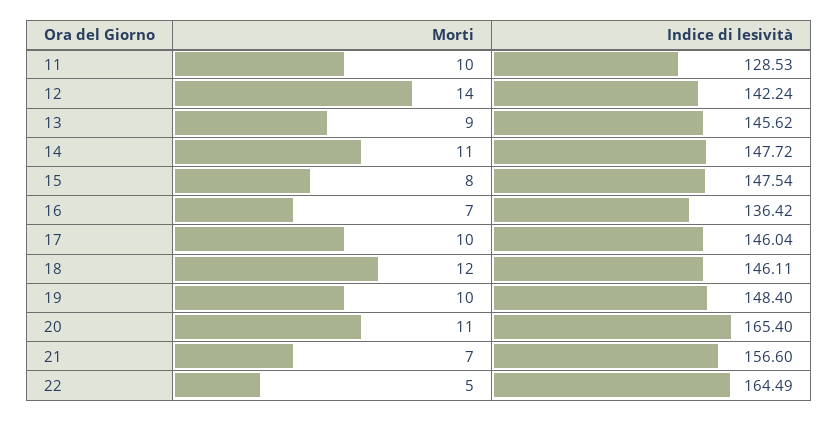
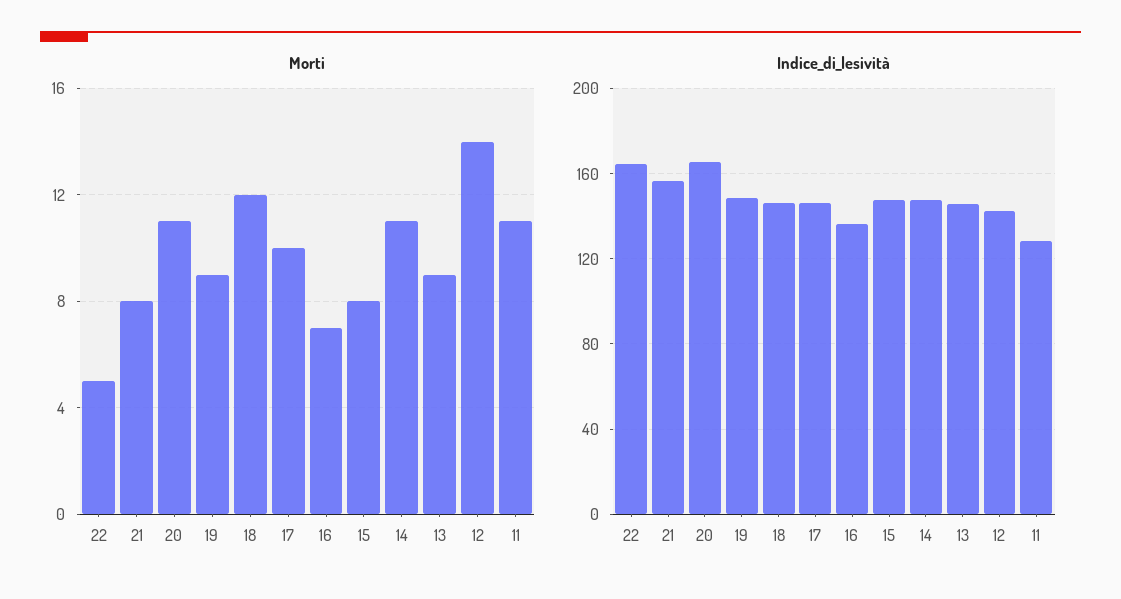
Morti, 11: 10 -> 11
Morti, 19: 10 -> 9
Morti, 21: 7 -> 8

